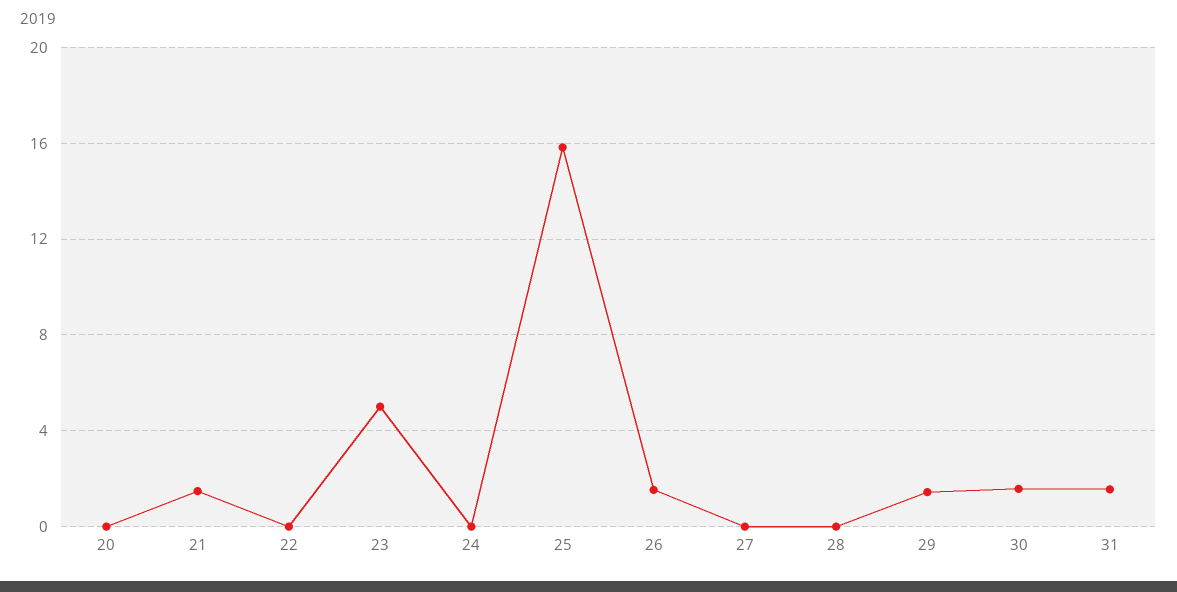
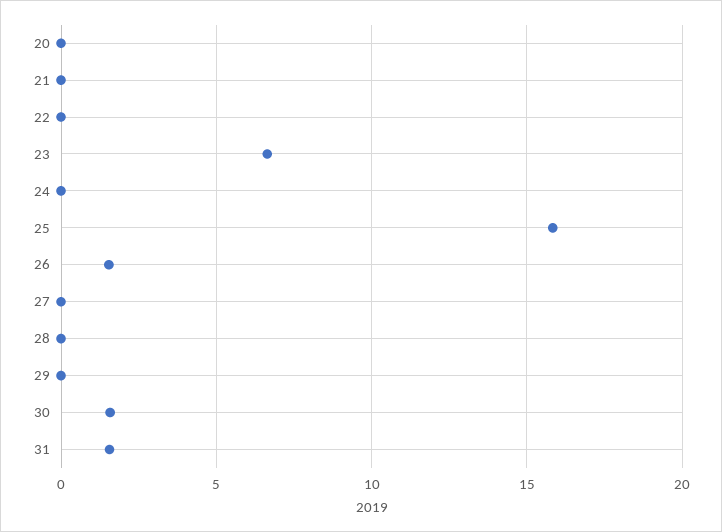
21: 1.5 -> 0
23: 5 -> 6.5
29: 1.5 -> 0

